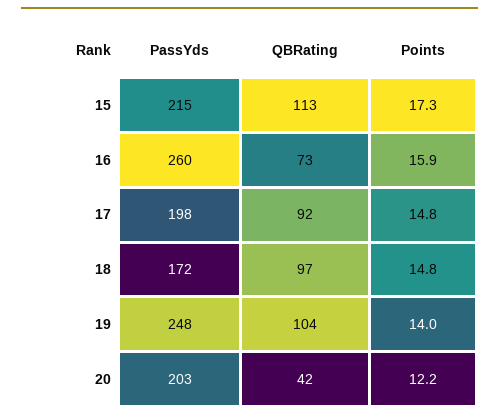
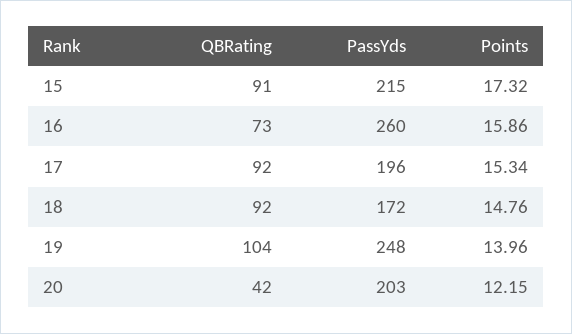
QBRating, 15: 113 -> 91
PassYds, 17: 198 -> 196
Points, 17: 14.8 -> 15.34
QBRating, 18: 97 -> 92

